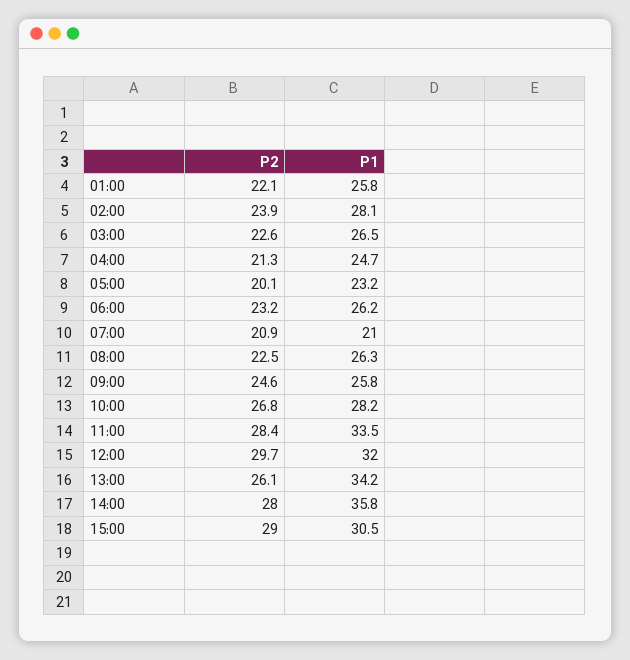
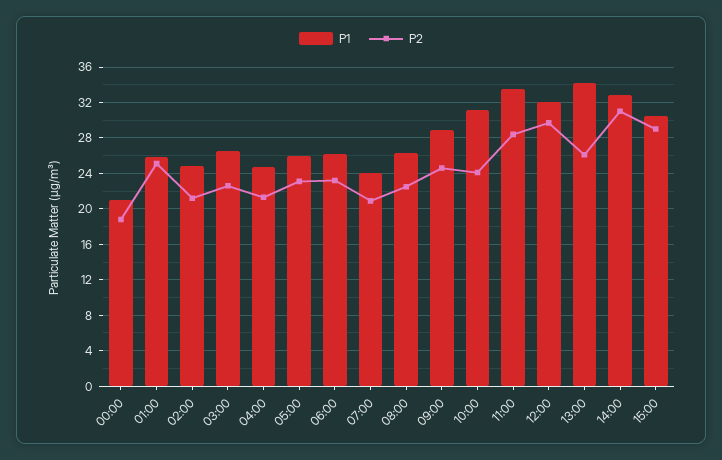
P2, 01:00: 22.1 -> 25
P2, 02:00: 23.9 -> 21
P1, 02:00: 28.1 -> 25
P2, 05:00: 20.1 -> 23
P1, 05:00: 23.2 -> 26
P1, 07:00: 21 -> 24
P1, 09:00: 25.8 -> 29
P2, 10:00: 26.8 -> 24
P1, 10:00: 28.2 -> 31
P2, 14:00: 28 -> 31
P1, 14:00: 35.8 -> 33
P1, 00:00: none -> 21
P2, 00:00: none -> 19

